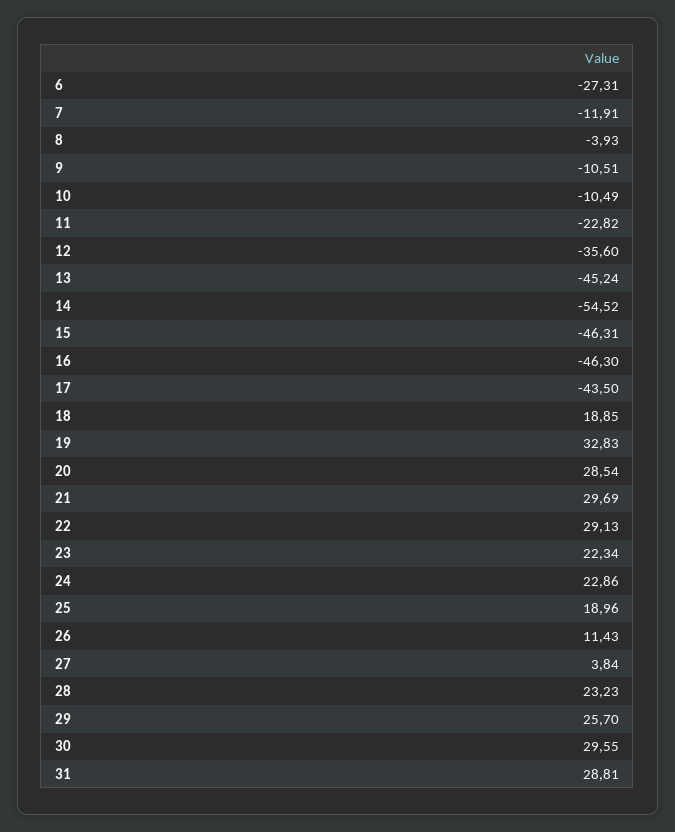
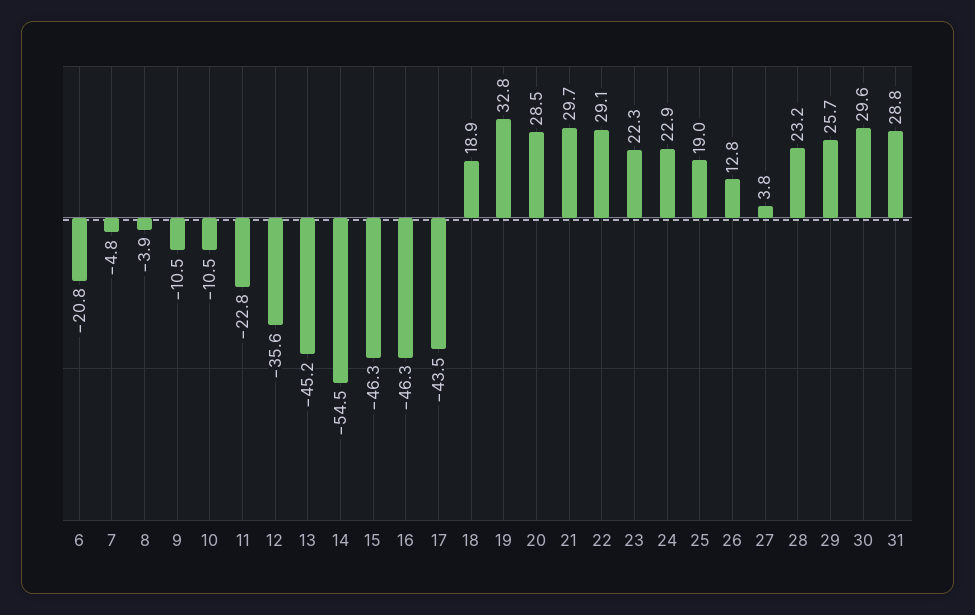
6: -27.31 -> -20.8
7: -11.91 -> -4.8
26: 11.43 -> 12.8

